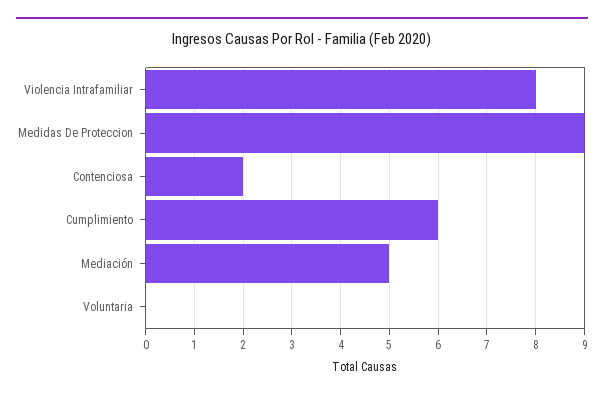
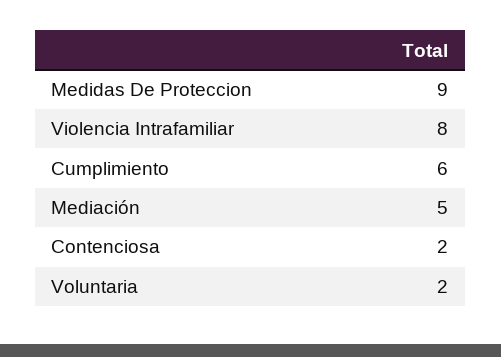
Voluntaria: 0 -> 2

